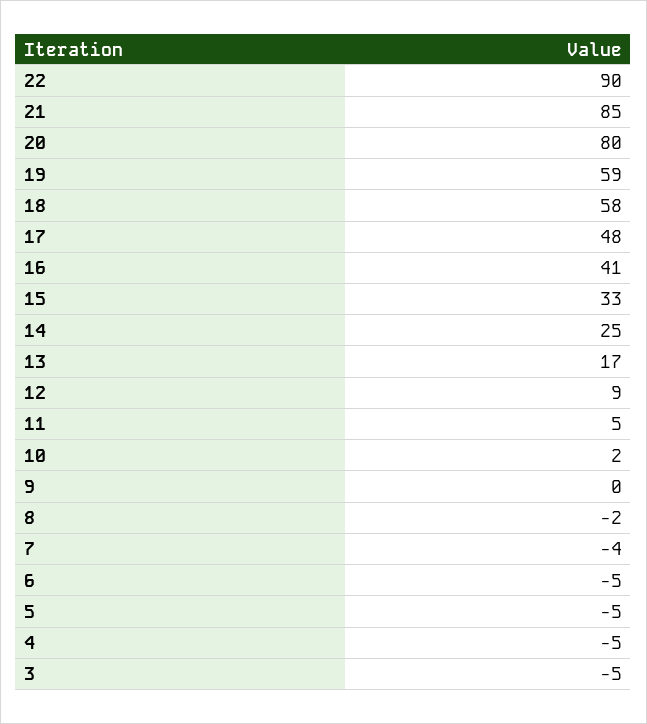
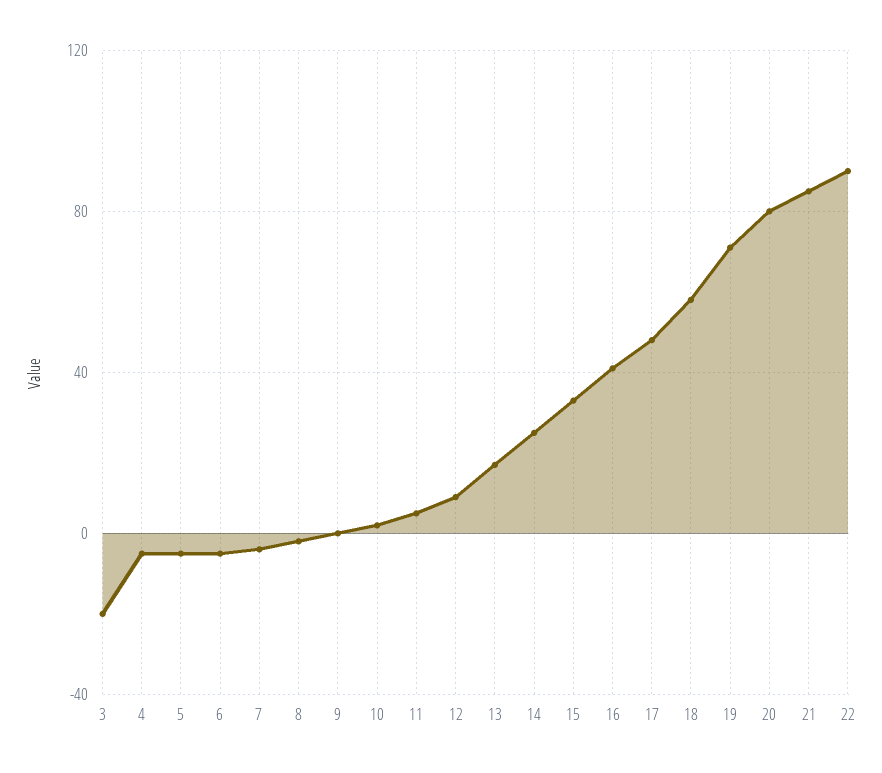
19: 59 -> 70
3: -5 -> -20

